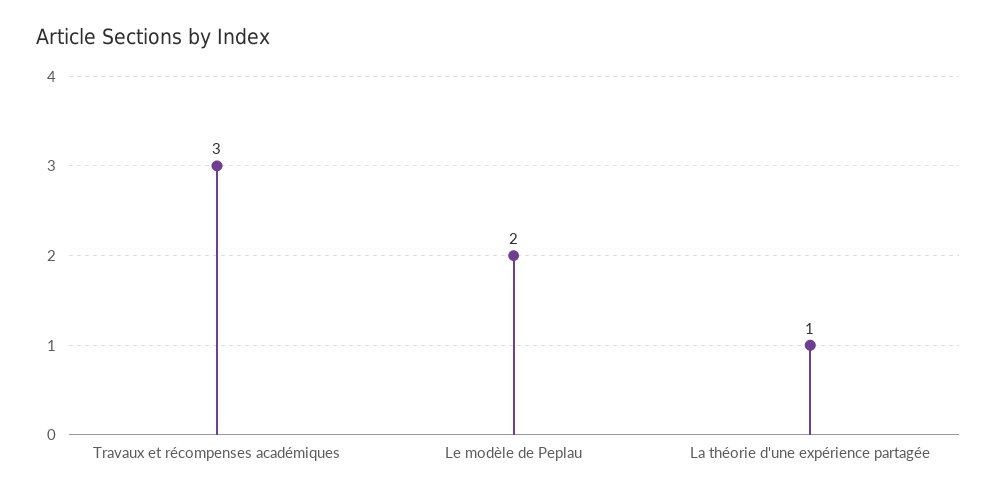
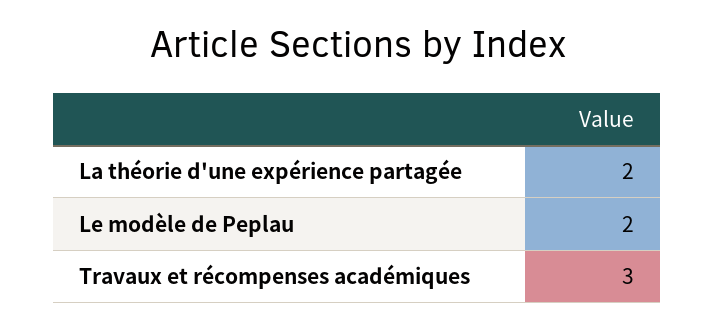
La théorie d'une expérience partagée: 1 -> 2

